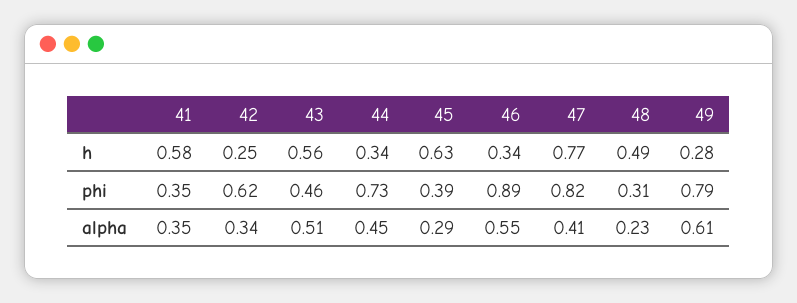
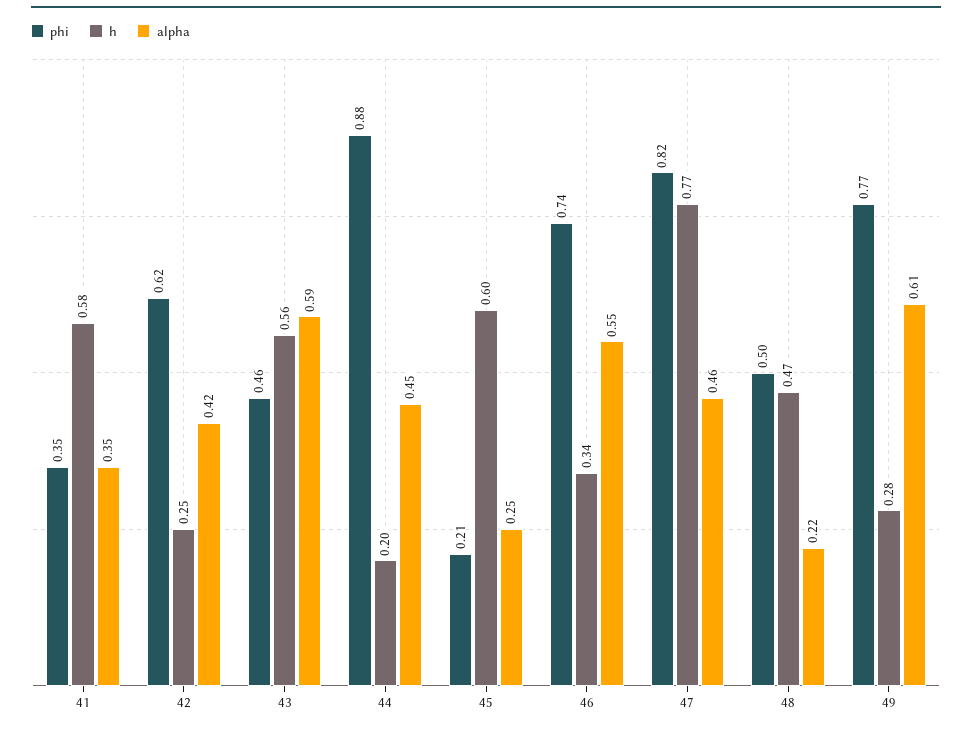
h, 44: 0.34 -> 0.2
h, 45: 0.63 -> 0.6
h, 48: 0.49 -> 0.47
phi, 44: 0.73 -> 0.88
phi, 45: 0.39 -> 0.21
phi, 46: 0.89 -> 0.74
phi, 48: 0.31 -> 0.5
phi, 49: 0.79 -> 0.77
alpha, 42: 0.34 -> 0.42
alpha, 43: 0.51 -> 0.59
alpha, 45: 0.29 -> 0.25
alpha, 47: 0.41 -> 0.46
alpha, 48: 0.23 -> 0.22

